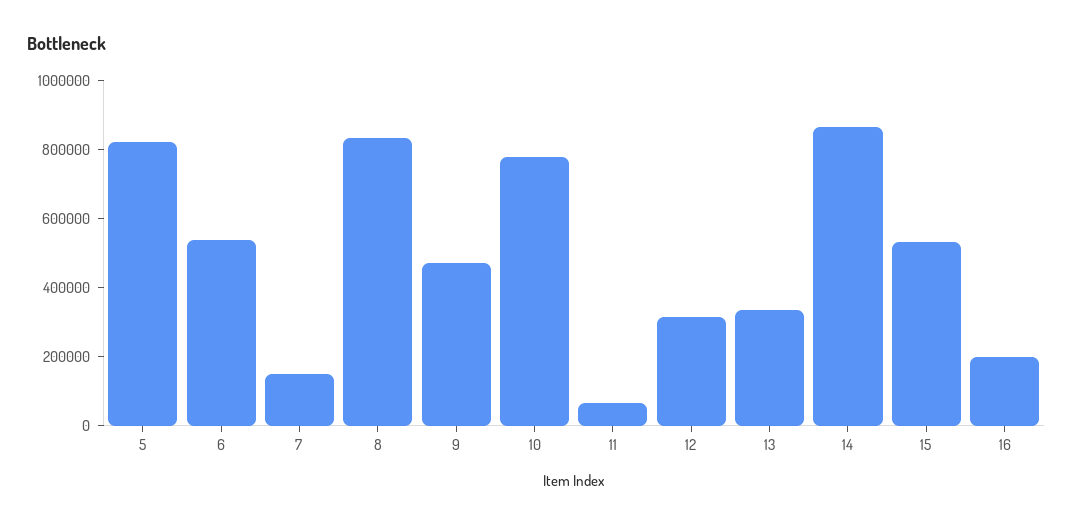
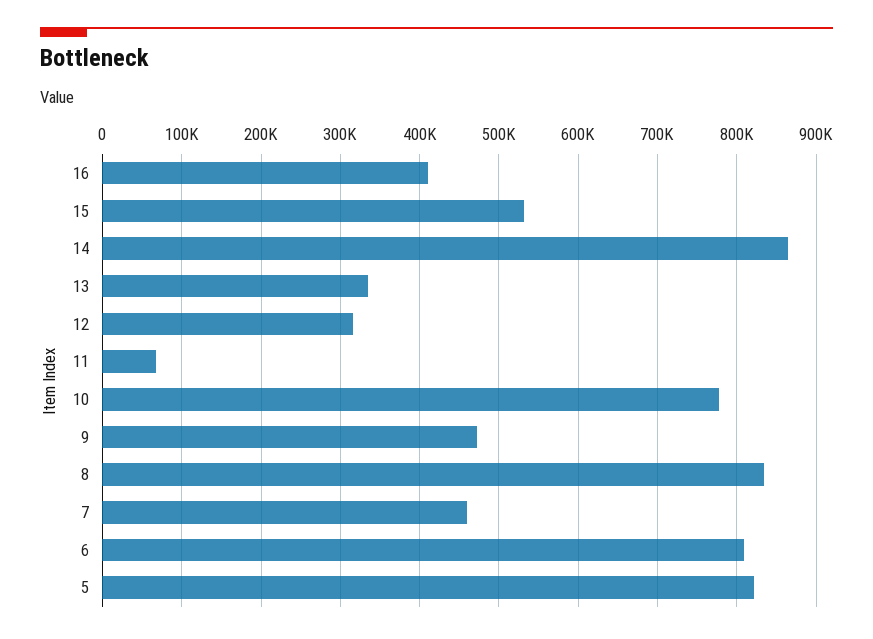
6: 550000 -> 810000
7: 150000 -> 460000
16: 200000 -> 410000

